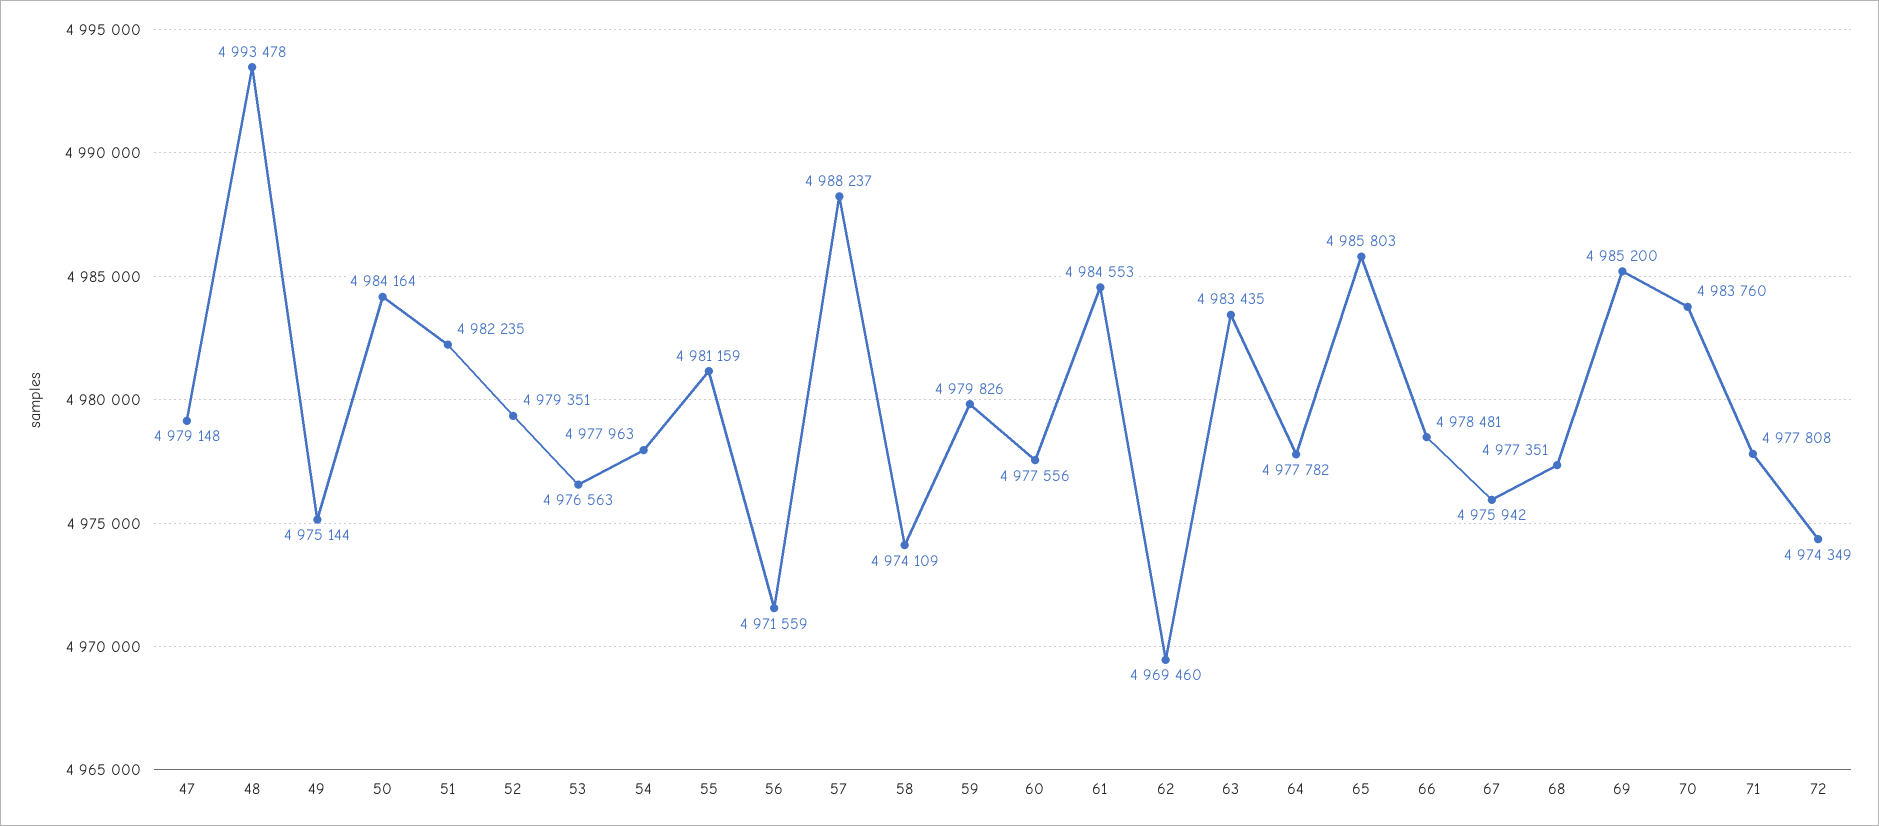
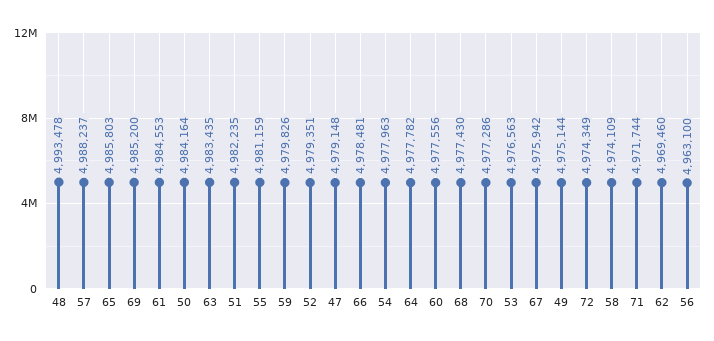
56: 4971559 -> 4963100
68: 4977351 -> 4977430
70: 4983760 -> 4977286
71: 4977808 -> 4971744

